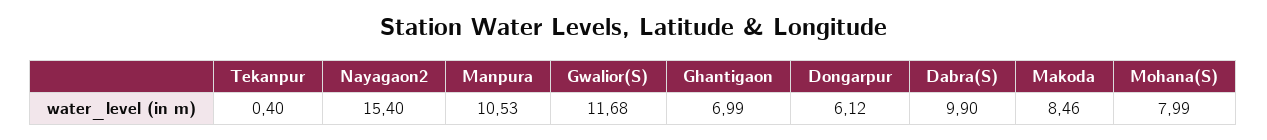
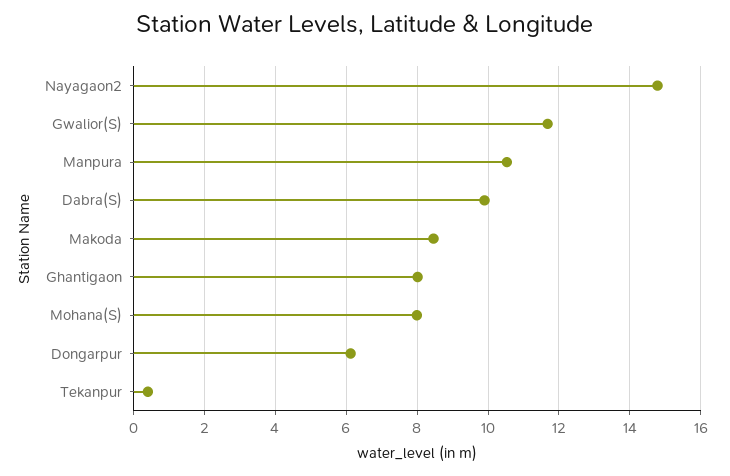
Nayagaon2: 15.4 -> 14.8
Ghantigaon: 6.99 -> 8

